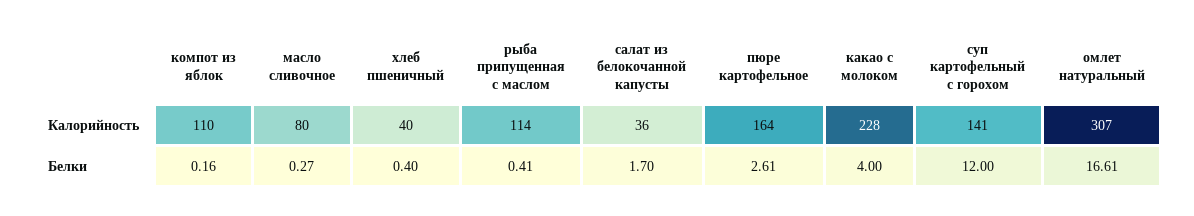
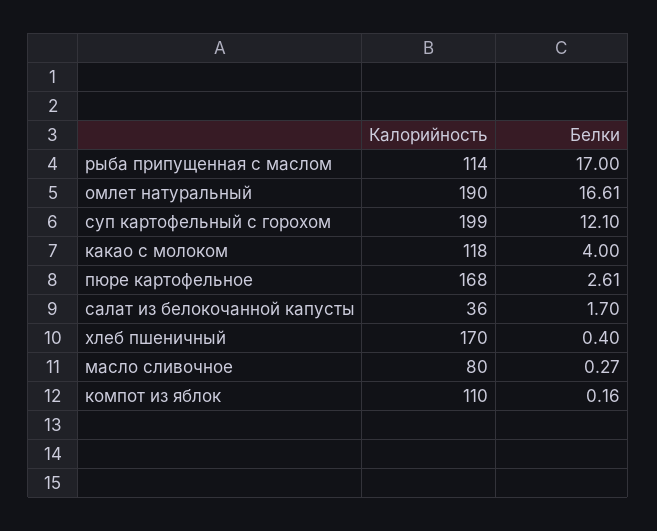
хлеб пшеничный, Калорийность: 40 -> 170
пюре картофельное, Калорийность: 164 -> 168
какао с молоком, Калорийность: 228 -> 118
суп картофельный с горохом, Калорийность: 141 -> 199
омлет натуральный, Калорийность: 307 -> 190
рыба припущенная с маслом, Белки: 0.41 -> 17
суп картофельный с горохом, Белки: 12 -> 12.1

